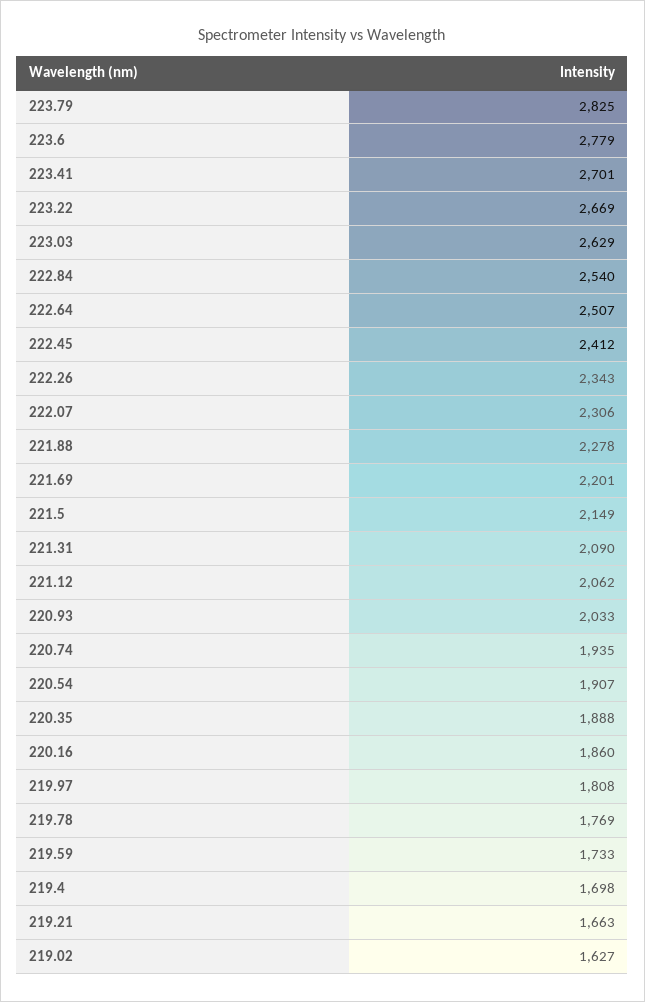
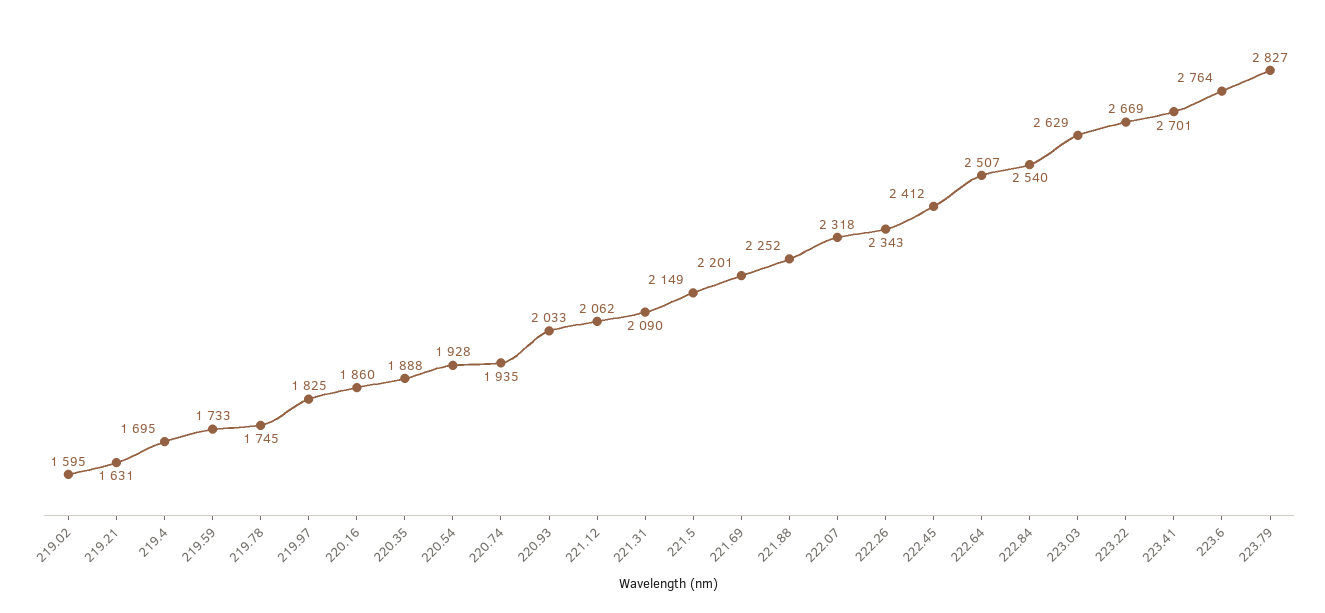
223.79: 2825 -> 2827
223.6: 2779 -> 2764
222.07: 2306 -> 2318
221.88: 2278 -> 2252
220.54: 1907 -> 1928
219.97: 1808 -> 1825
219.78: 1769 -> 1745
219.4: 1698 -> 1695
219.21: 1663 -> 1631
219.02: 1627 -> 1595

